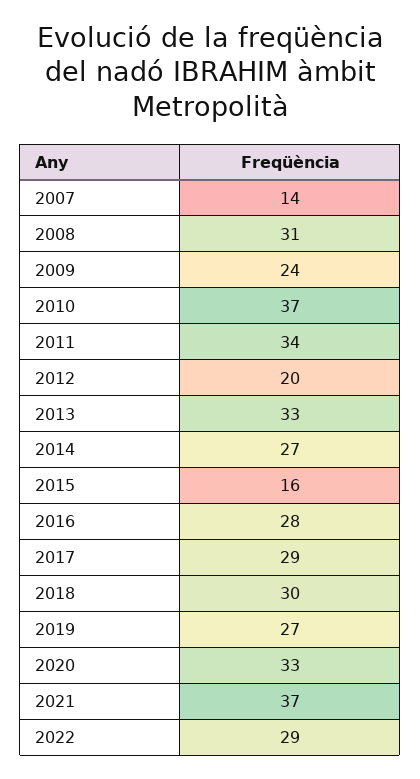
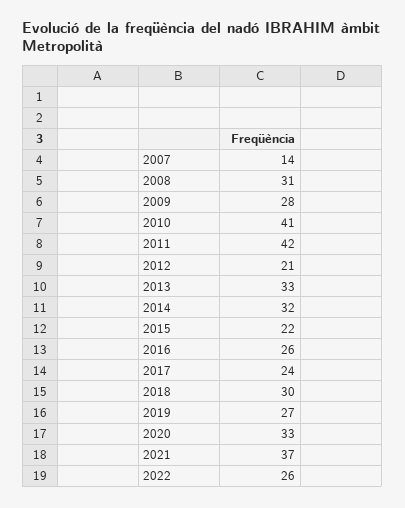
2009: 24 -> 28
2010: 37 -> 41
2011: 34 -> 42
2012: 20 -> 21
2014: 27 -> 32
2015: 16 -> 22
2016: 28 -> 26
2017: 29 -> 24
2022: 29 -> 26

